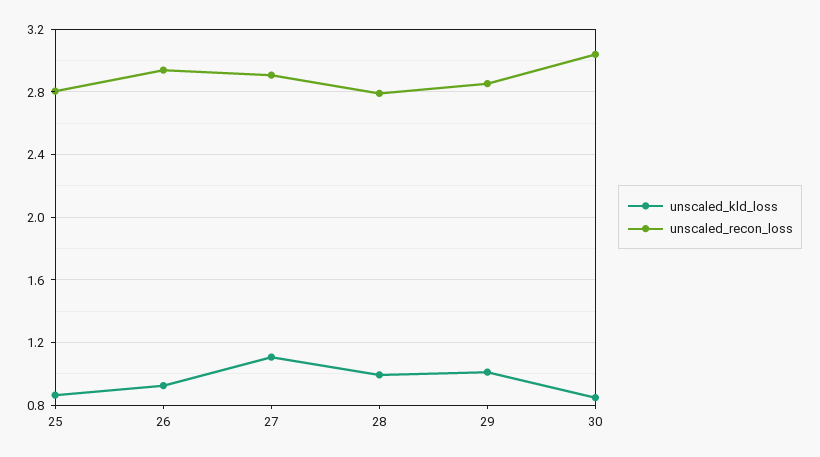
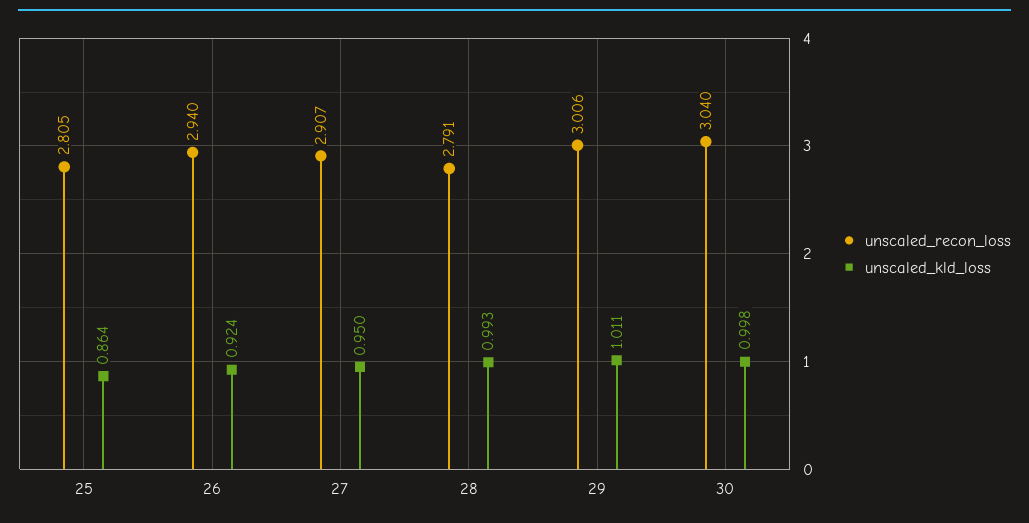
unscaled_kld_loss, 27: 1.1 -> 0.95
unscaled_recon_loss, 29: 2.85 -> 3.006
unscaled_kld_loss, 30: 0.85 -> 0.998

